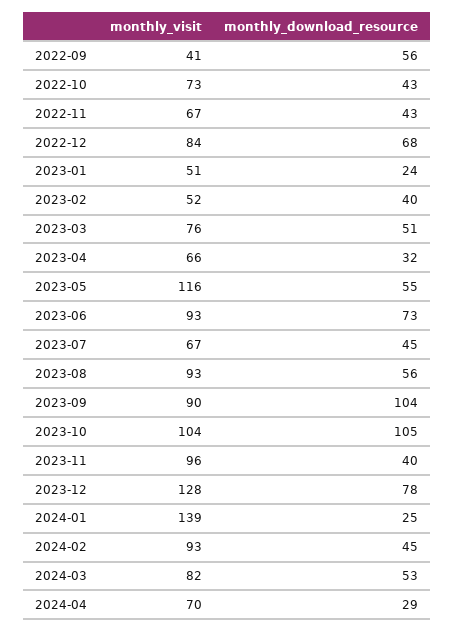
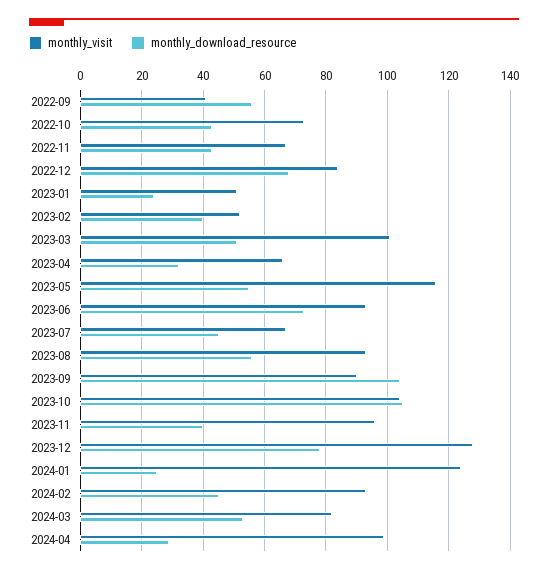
monthly_visit, 2023-03: 76 -> 100
monthly_visit, 2024-01: 139 -> 125
monthly_visit, 2024-04: 70 -> 100

